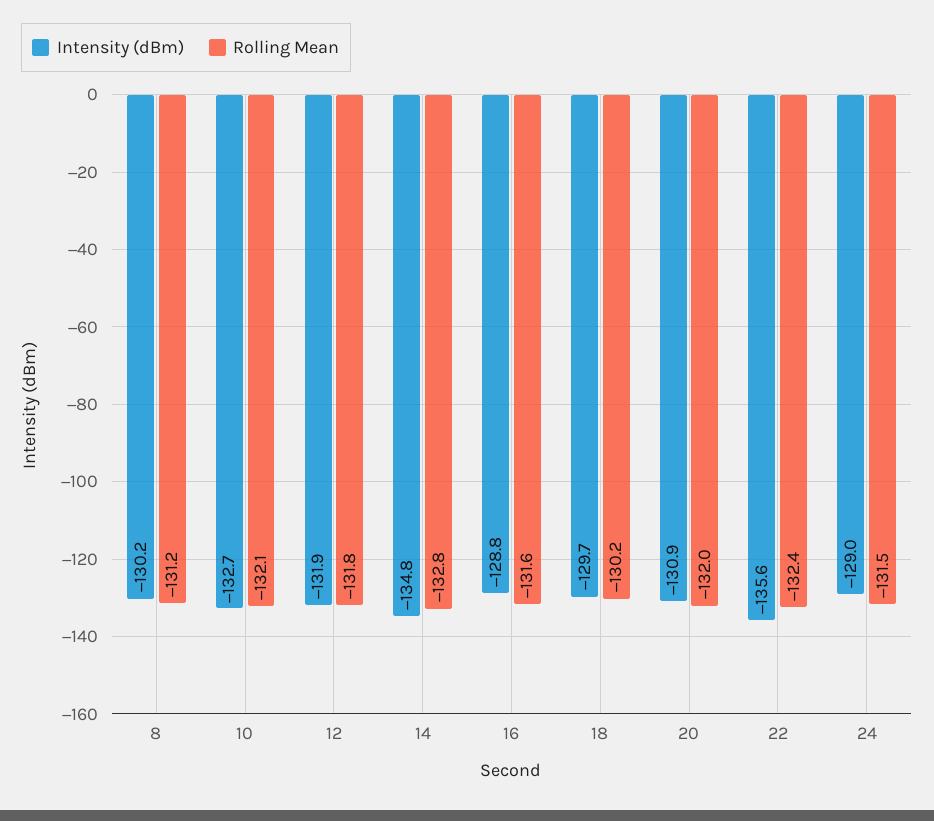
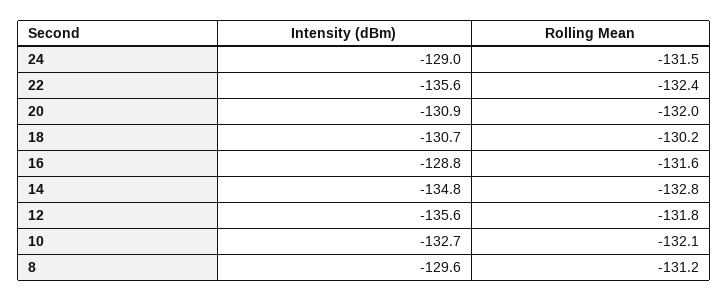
Intensity (dBm), 8: -130.2 -> -129.6
Intensity (dBm), 12: -131.9 -> -135.6
Intensity (dBm), 18: -129.7 -> -130.7

